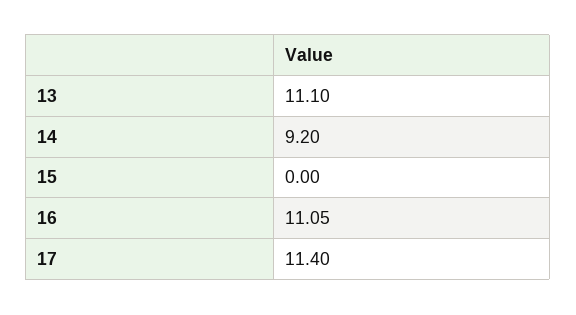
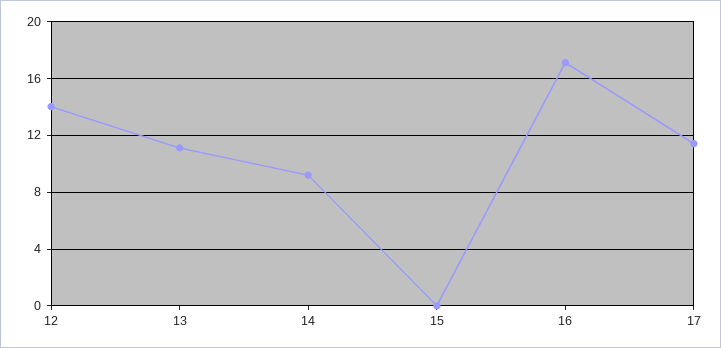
16: 11.05 -> 17
12: none -> 14

